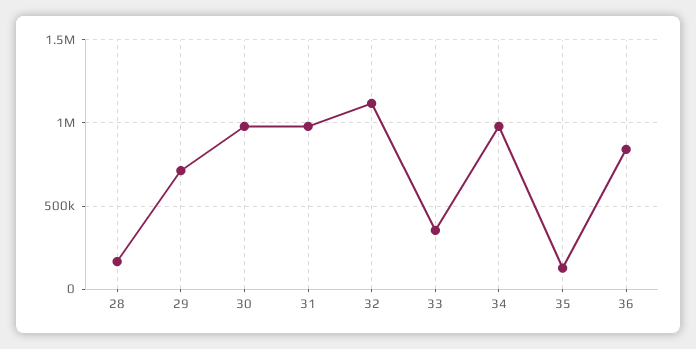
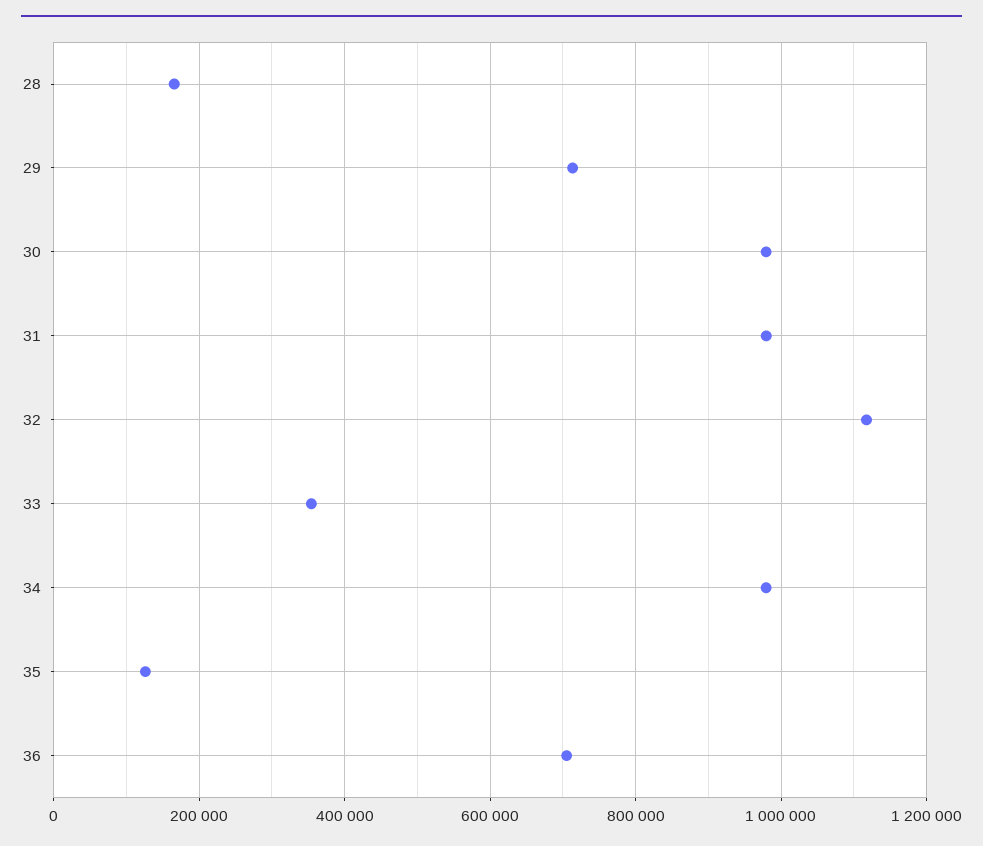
36: 850000 -> 700000

